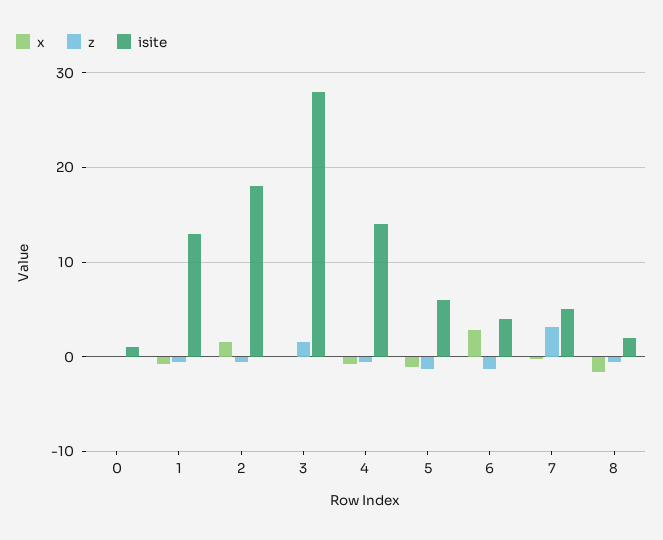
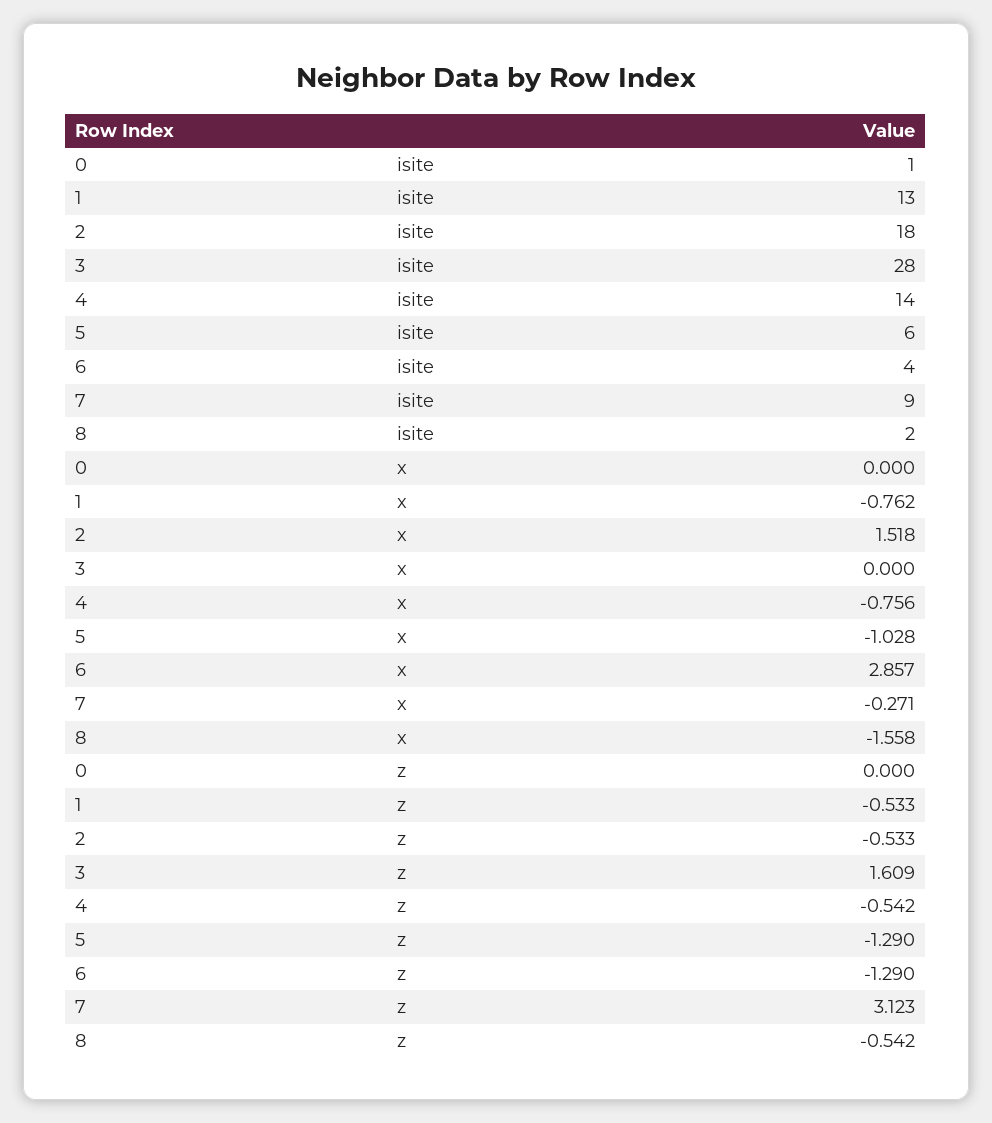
isite, 7: 5 -> 9

